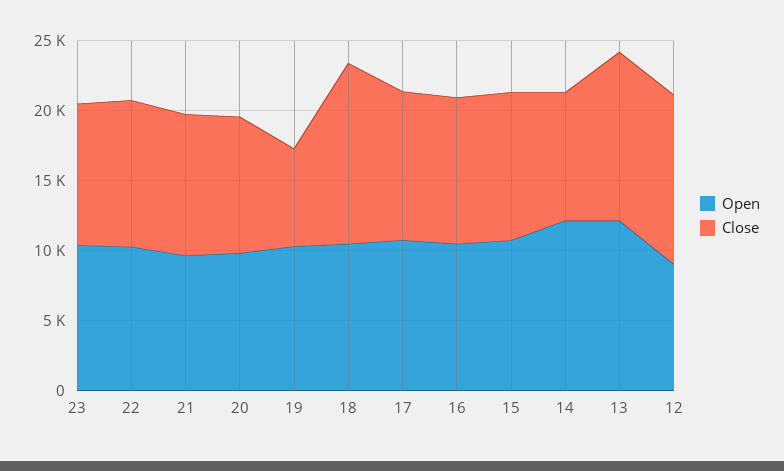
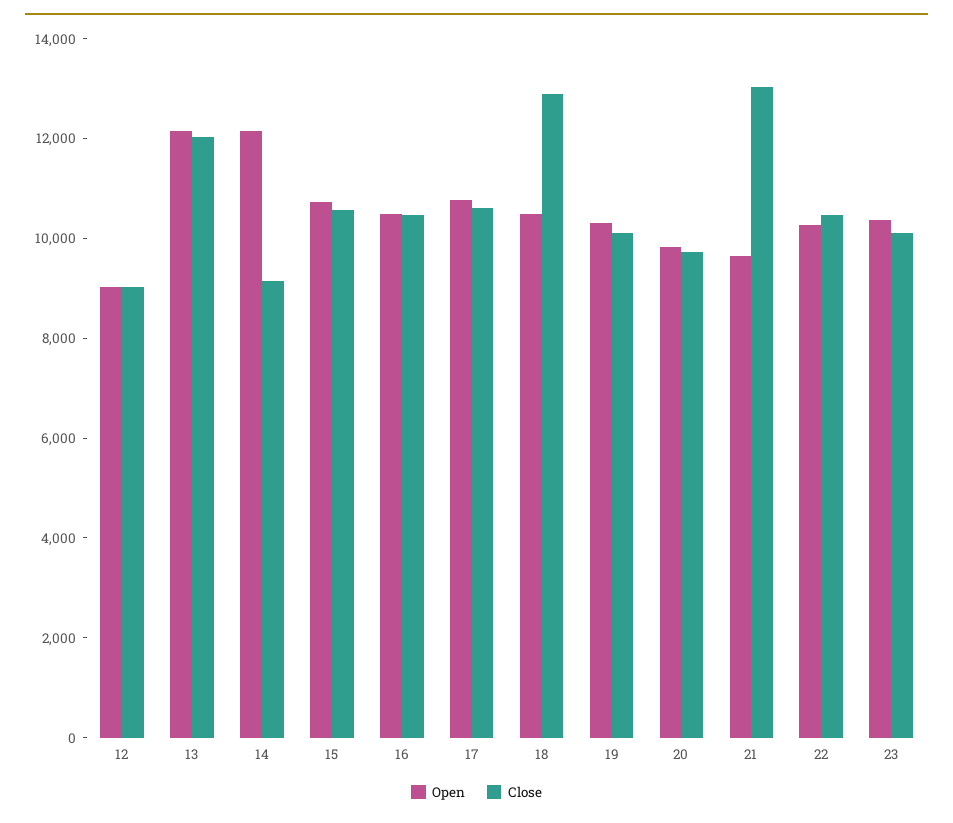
Close, 21: 10000 -> 13000
Close, 19: 7000 -> 10000
Close, 12: 12000 -> 9000

